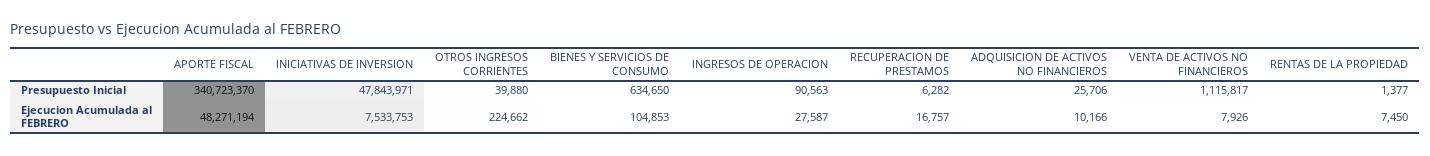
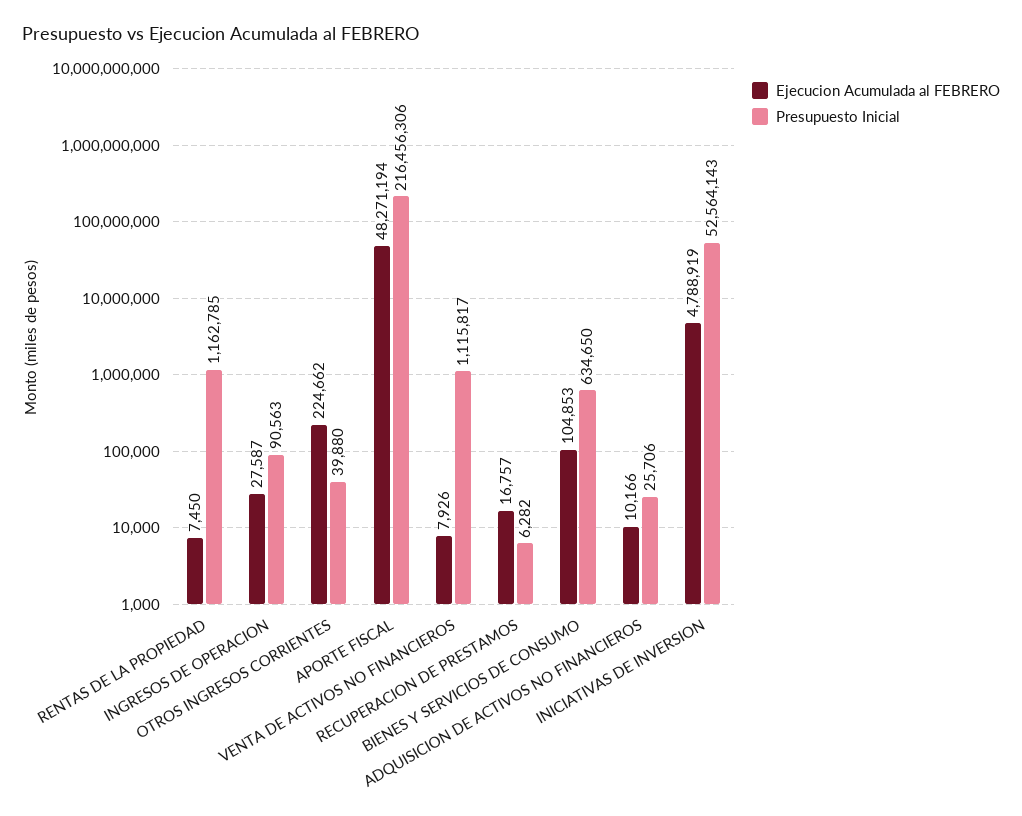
Presupuesto Inicial, APORTE FISCAL: 340723370 -> 216456306
Presupuesto Inicial, INICIATIVAS DE INVERSION: 47843971 -> 52564143
Presupuesto Inicial, RENTAS DE LA PROPIEDAD: 1377 -> 1162785
Ejecucion Acumulada al FEBRERO, INICIATIVAS DE INVERSION: 7533753 -> 4788919

